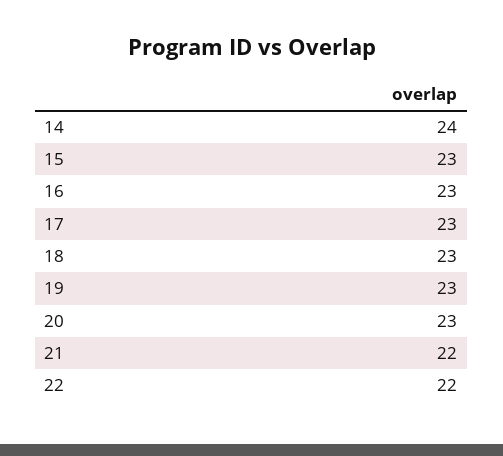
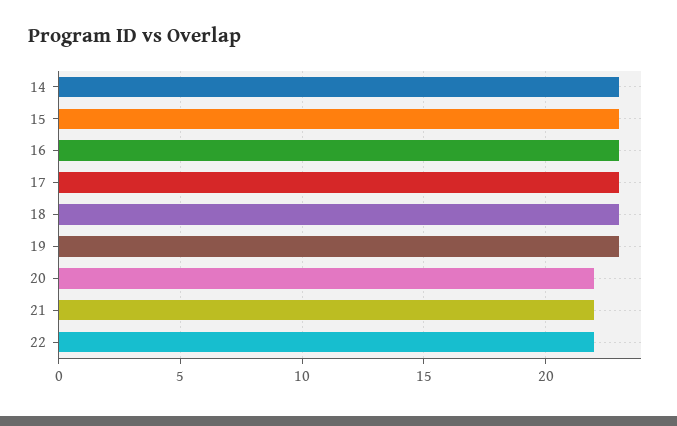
14: 24 -> 23
20: 23 -> 22

